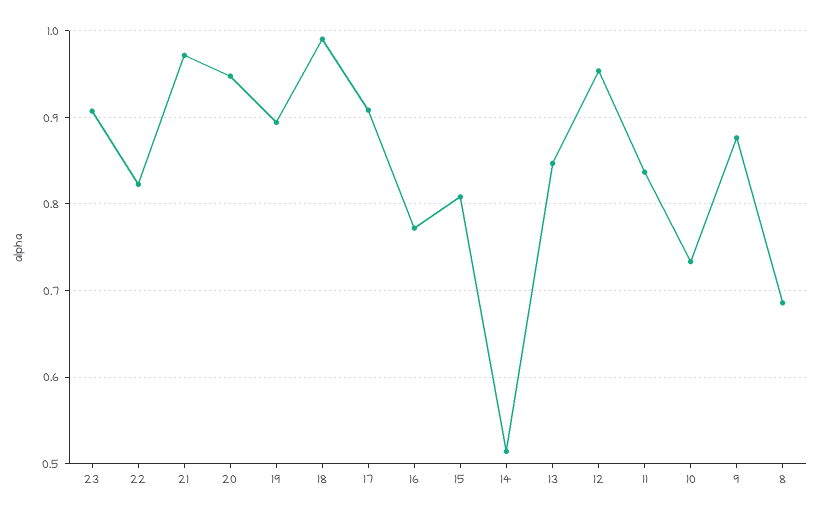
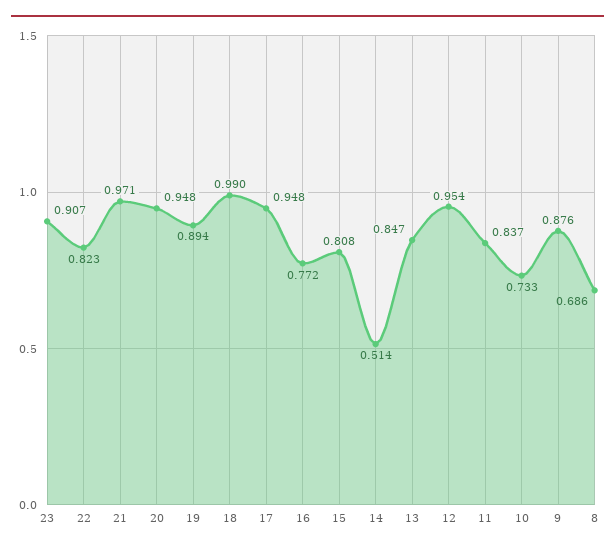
17: 0.91 -> 0.948

